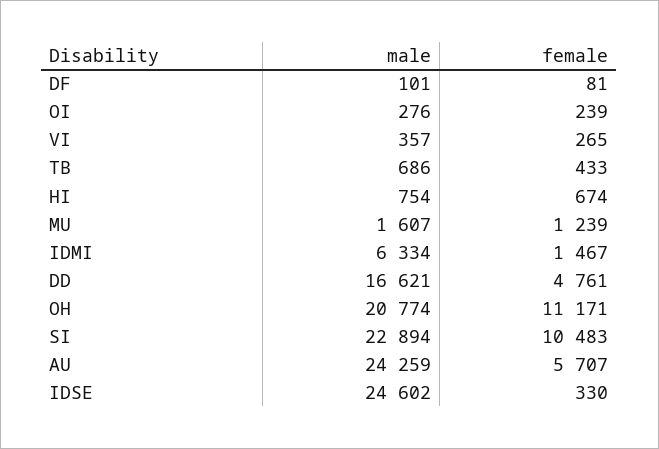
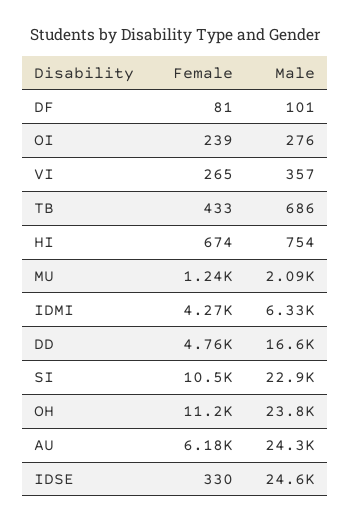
male, MU: 1607 -> 2090
female, IDMI: 1467 -> 4270
male, OH: 20774 -> 23800
female, AU: 5707 -> 6180

